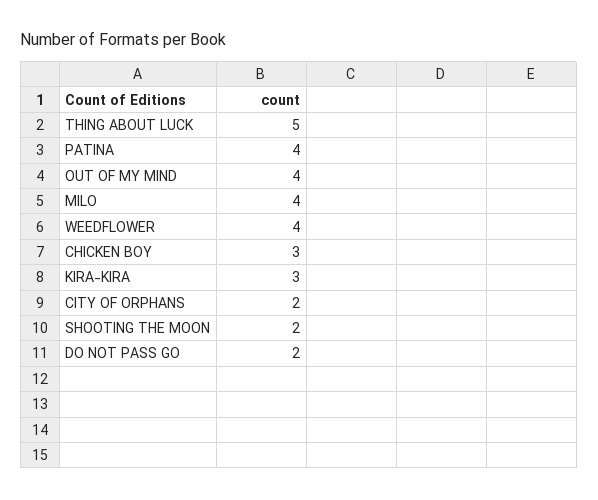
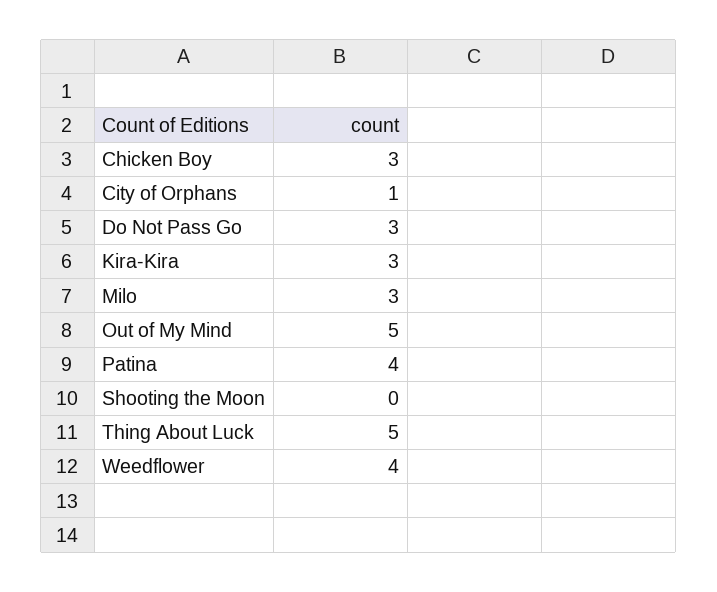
OUT OF MY MIND: 4 -> 5
MILO: 4 -> 3
CITY OF ORPHANS: 2 -> 1
SHOOTING THE MOON: 2 -> 0
DO NOT PASS GO: 2 -> 3

